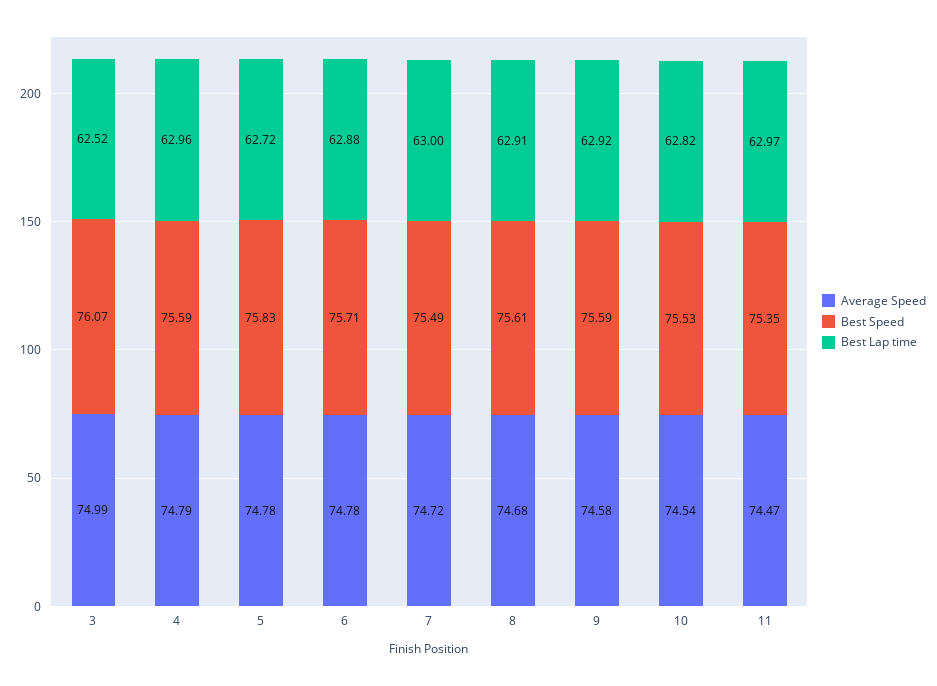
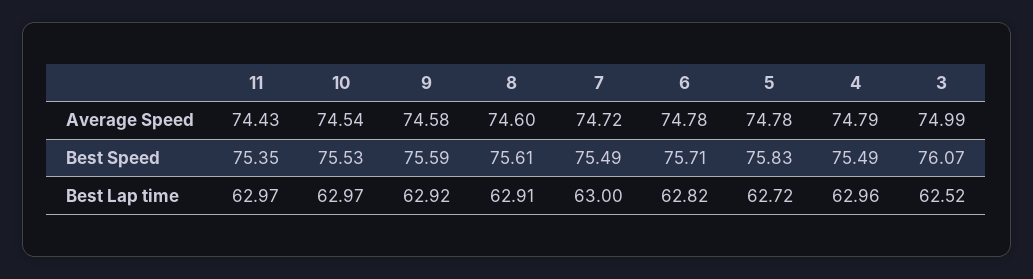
Best Speed, 4: 75.59 -> 75.49
Best Lap time, 6: 62.88 -> 62.82
Average Speed, 8: 74.68 -> 74.6
Best Lap time, 10: 62.82 -> 62.97
Average Speed, 11: 74.47 -> 74.43

